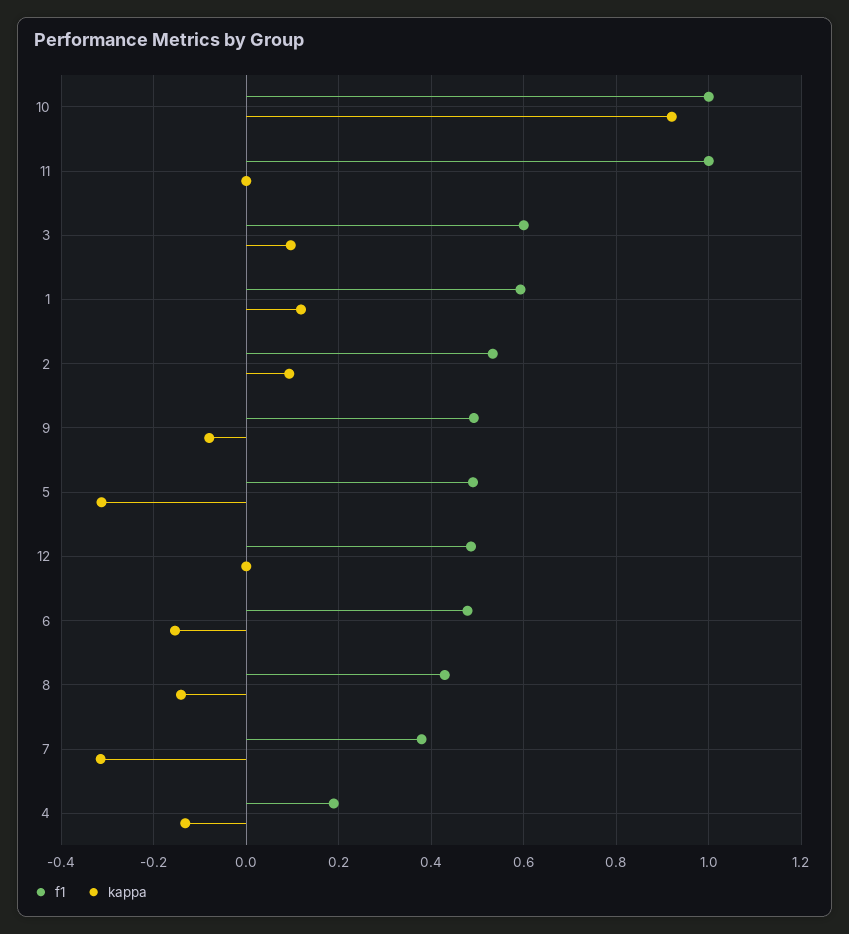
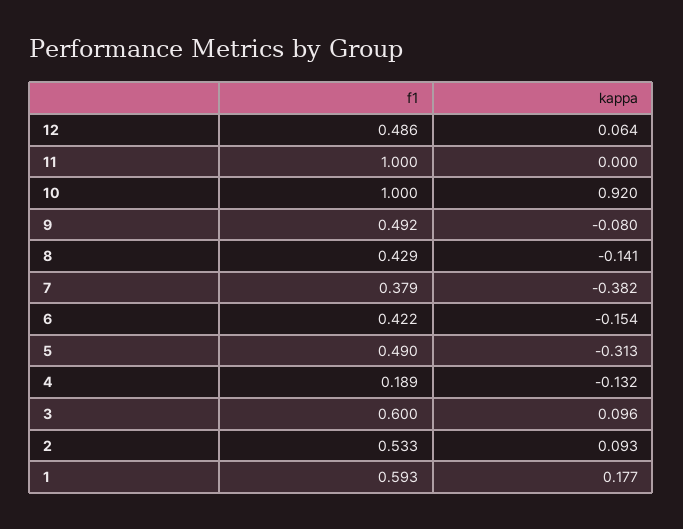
kappa, 1: 0.12 -> 0.177
kappa, 12: 0 -> 0.064
f1, 6: 0.48 -> 0.422
kappa, 7: -0.32 -> -0.382

